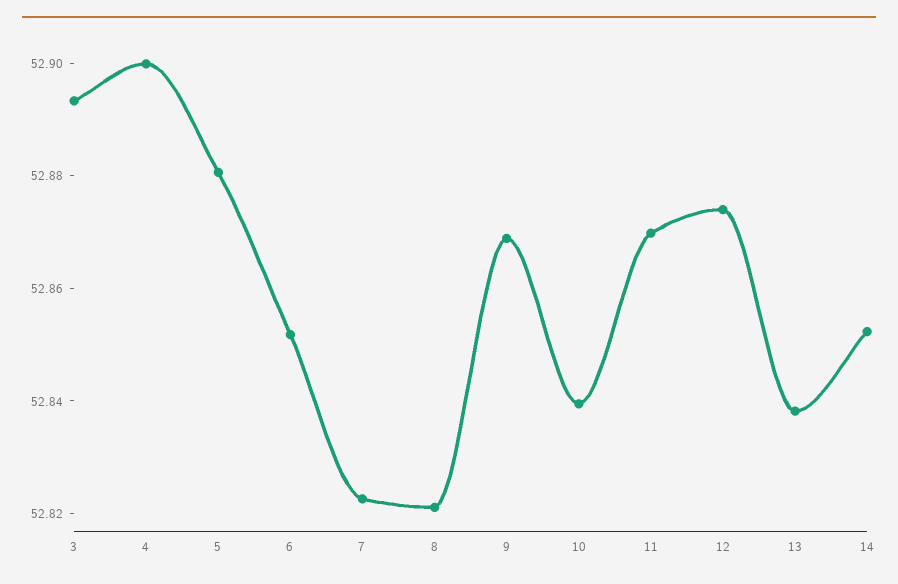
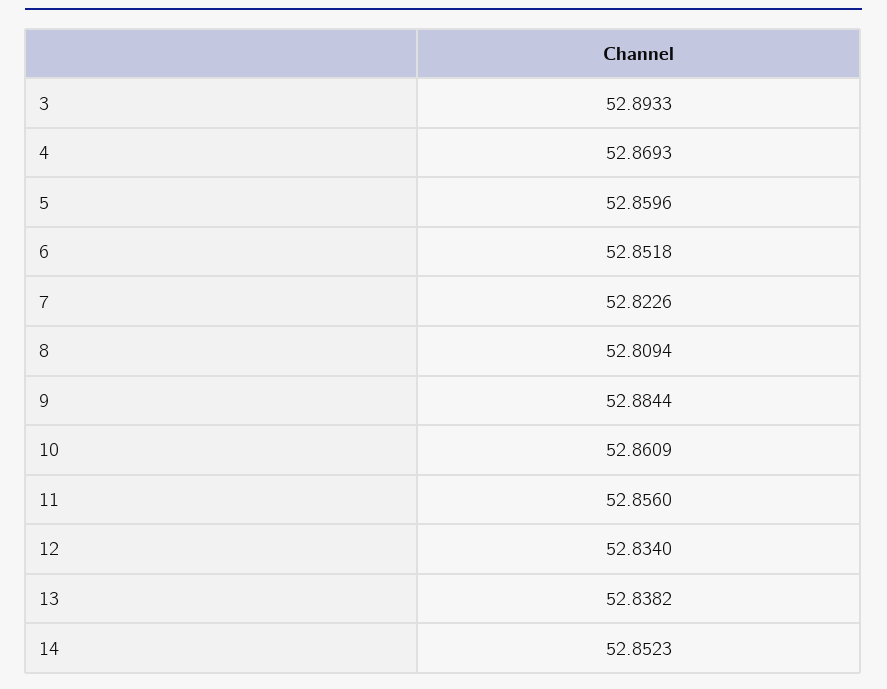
4: 52.9 -> 52.8693
5: 52.88 -> 52.8596
8: 52.82 -> 52.8094
9: 52.87 -> 52.8844
10: 52.84 -> 52.8609
11: 52.87 -> 52.856
12: 52.875 -> 52.834

